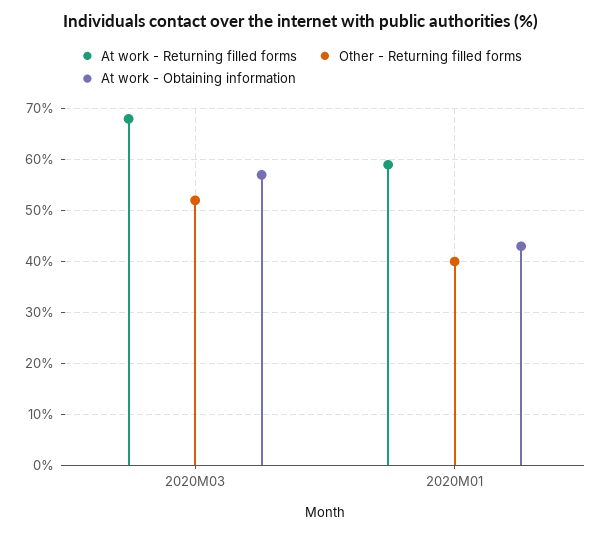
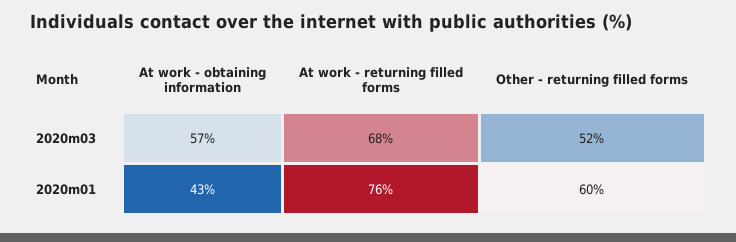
At work - Returning filled forms, 2020M01: 60 -> 76
Other - Returning filled forms, 2020M01: 40 -> 60

